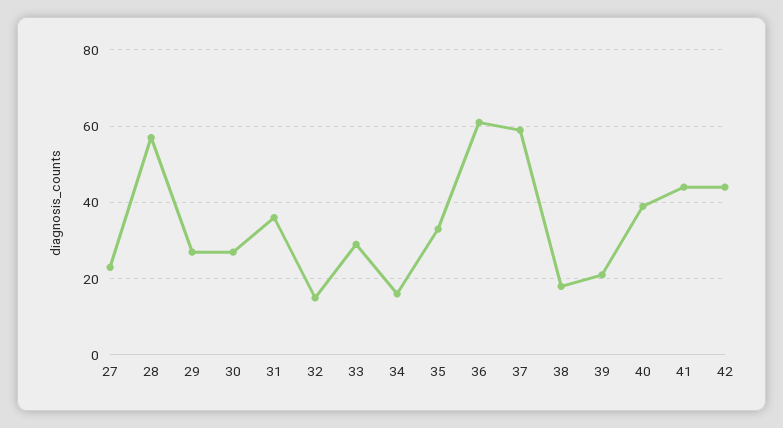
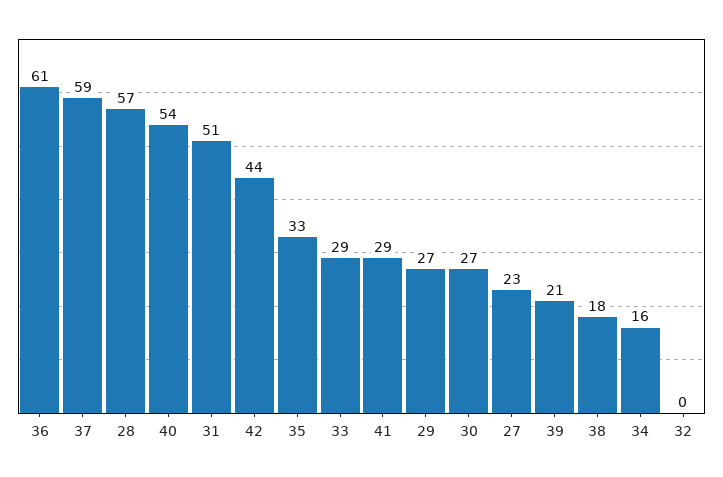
31: 35 -> 51
32: 15 -> 0
40: 40 -> 54
41: 45 -> 29

